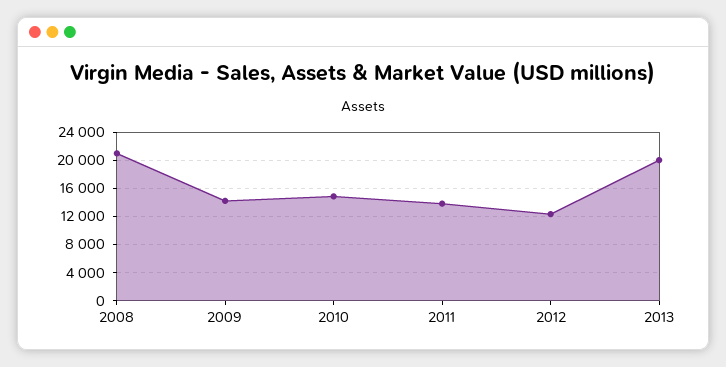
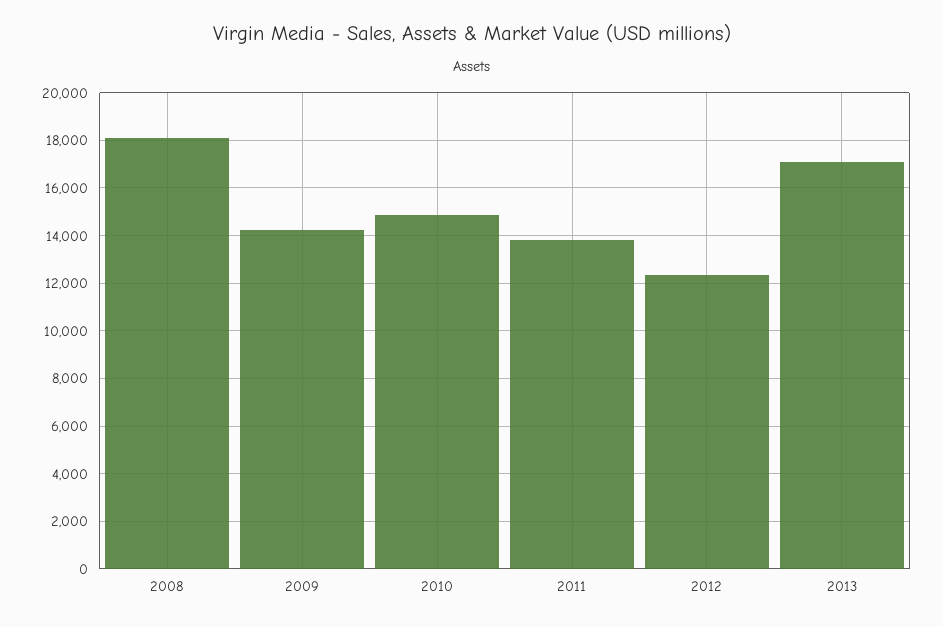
2008: 21000 -> 18000
2013: 20000 -> 17000

